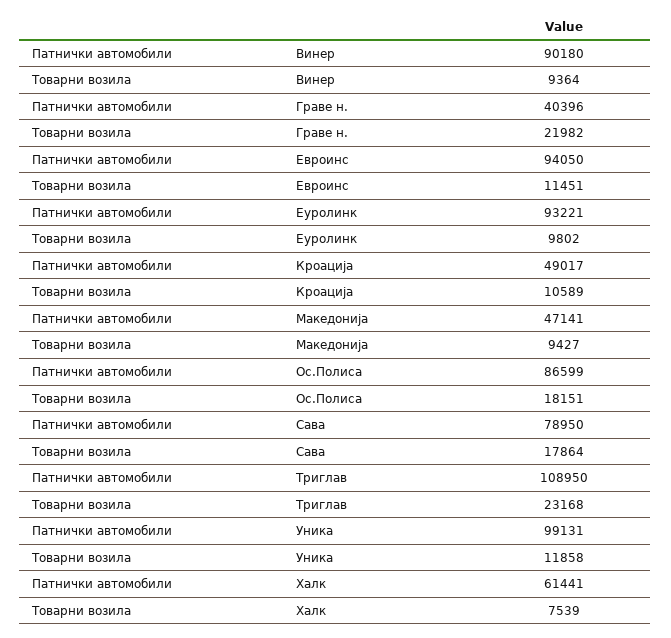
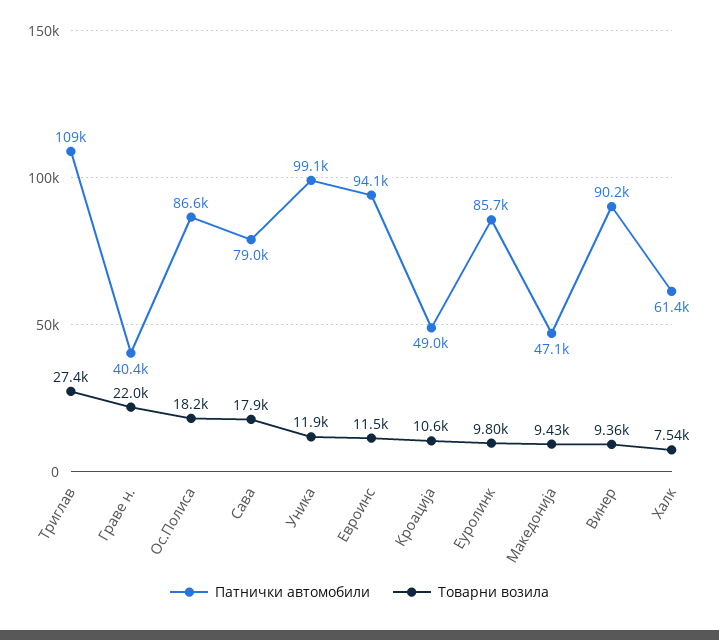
Патнички автомобили, Еуролинк: 93221 -> 85700
Товарни возила, Триглав: 23168 -> 27400

